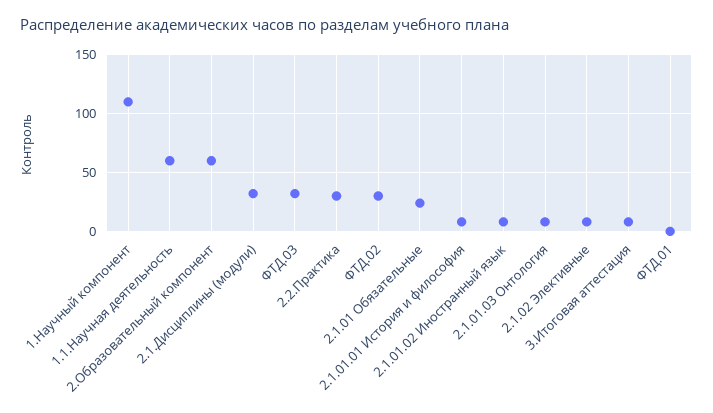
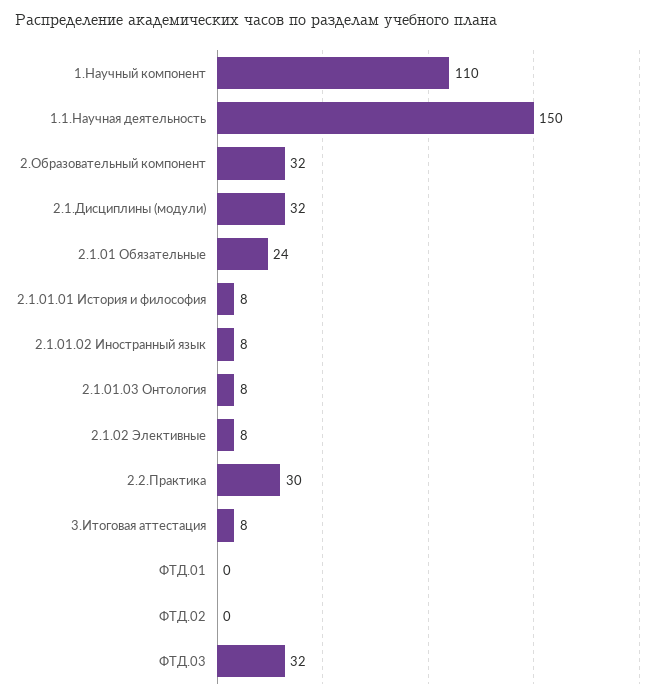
1.1.Научная деятельность: 60 -> 150
2.Образовательный компонент: 60 -> 32
ФТД.02: 30 -> 0

